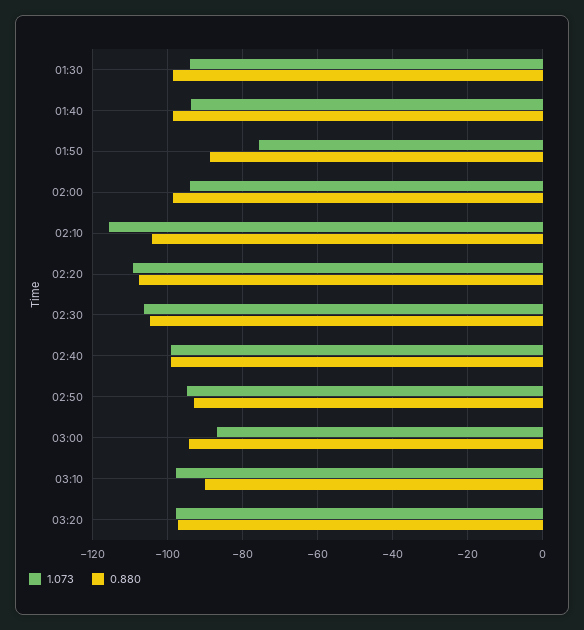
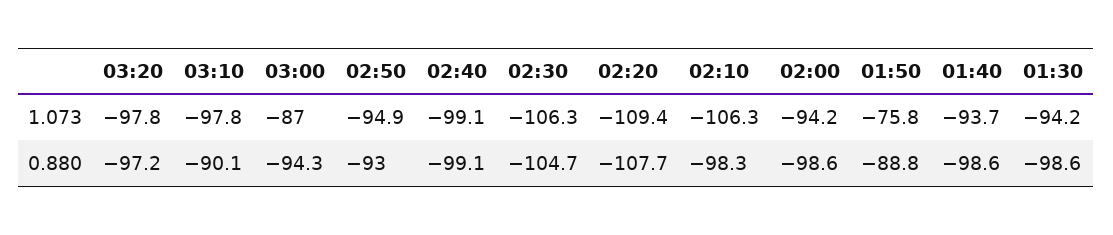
1.073, 02:10: -116 -> -106.3
0.880, 02:10: -104 -> -98.3

